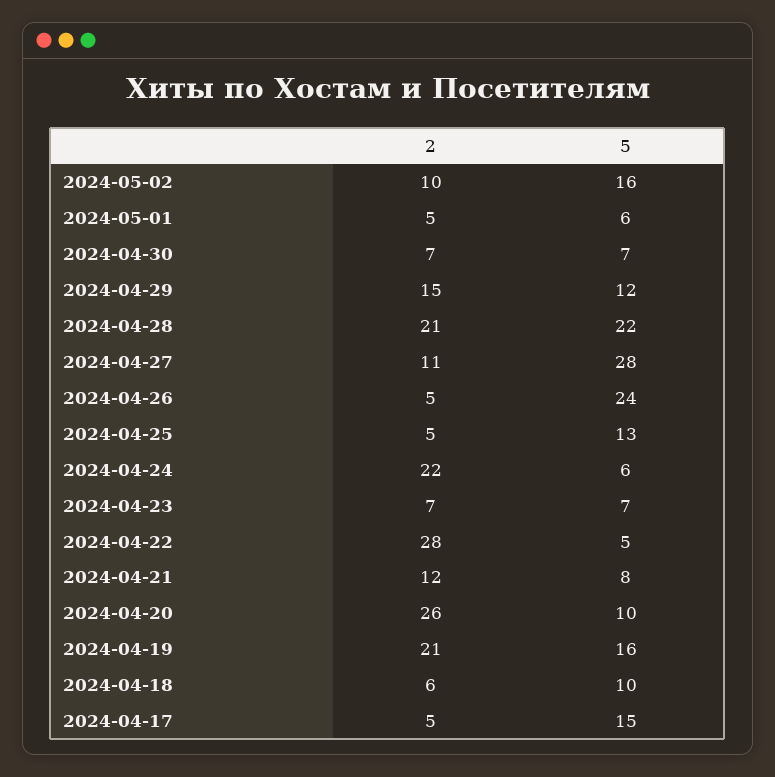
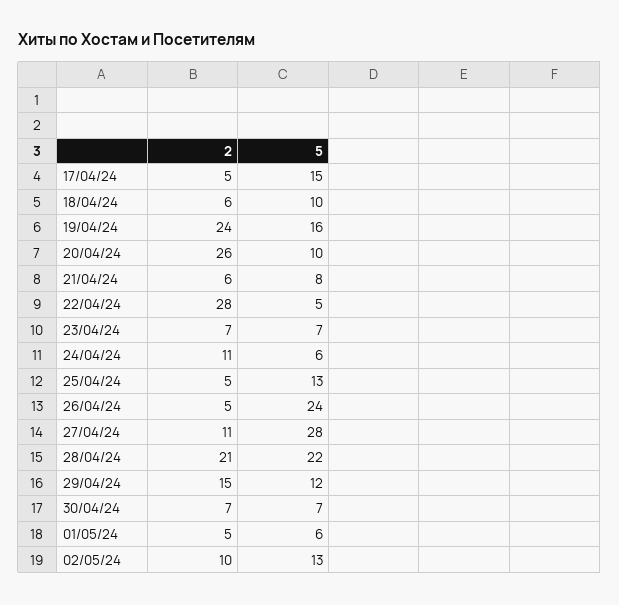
5, 2024-05-02: 16 -> 13
2, 2024-04-24: 22 -> 11
2, 2024-04-21: 12 -> 6
2, 2024-04-19: 21 -> 24

